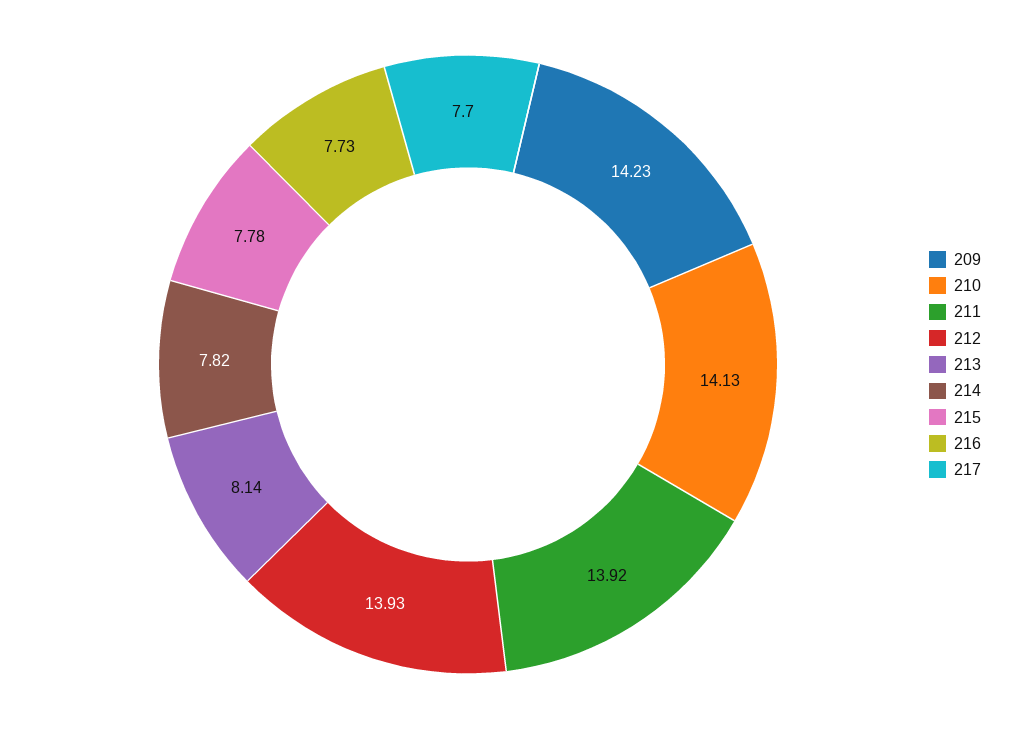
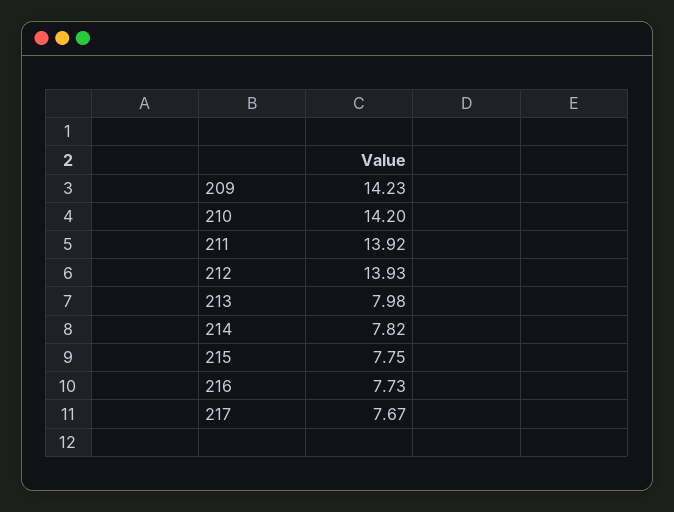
210: 14.13 -> 14.2
213: 8.14 -> 7.98
215: 7.78 -> 7.75
217: 7.7 -> 7.67

